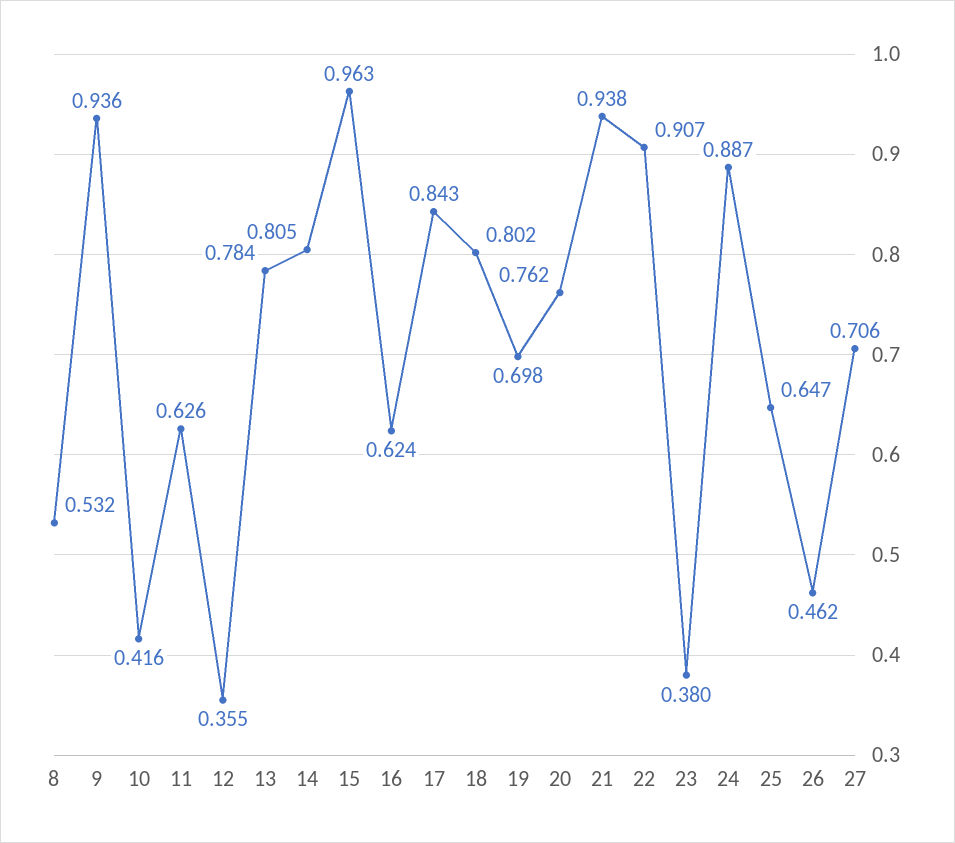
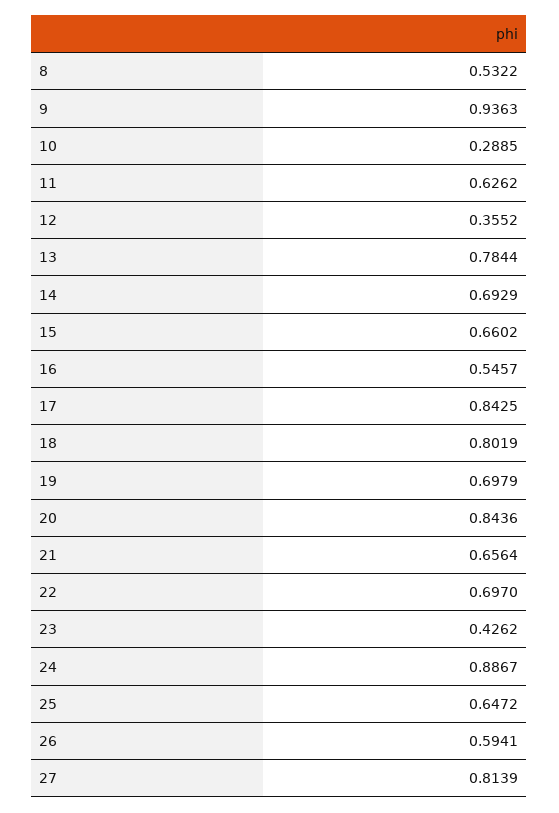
10: 0.416 -> 0.2885
14: 0.805 -> 0.6929
15: 0.963 -> 0.6602
16: 0.624 -> 0.5457
20: 0.762 -> 0.8436
21: 0.938 -> 0.6564
22: 0.907 -> 0.697
23: 0.38 -> 0.4262
26: 0.462 -> 0.5941
27: 0.706 -> 0.8139

